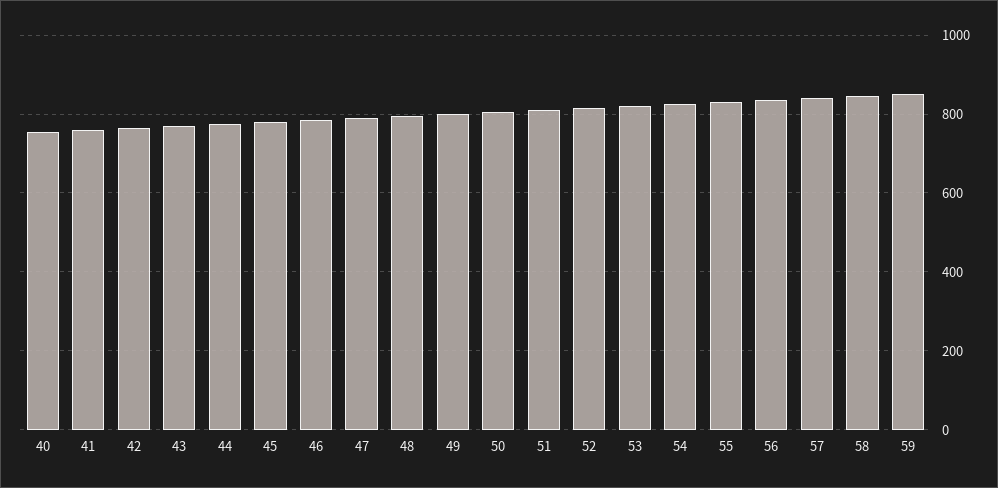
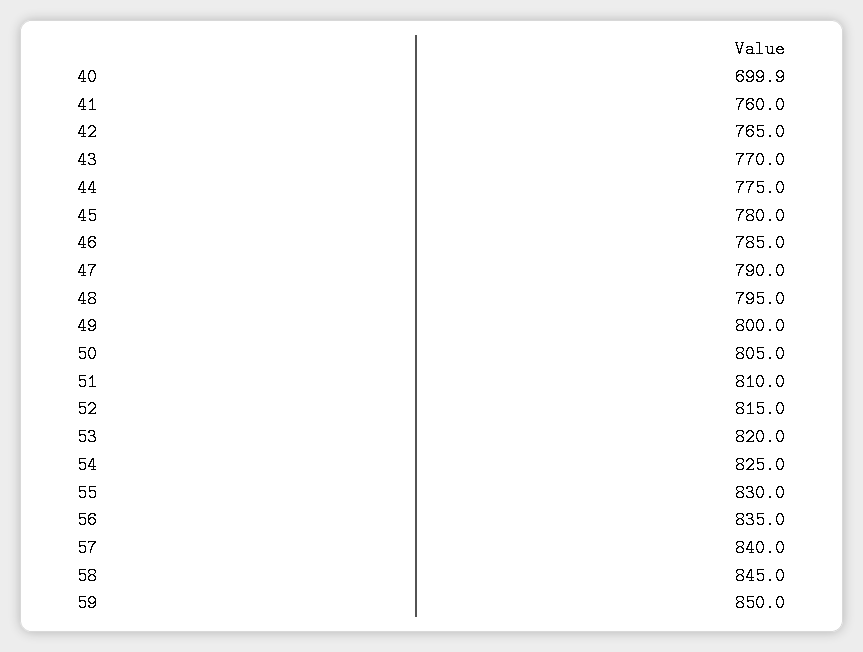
40: 760 -> 699.9

